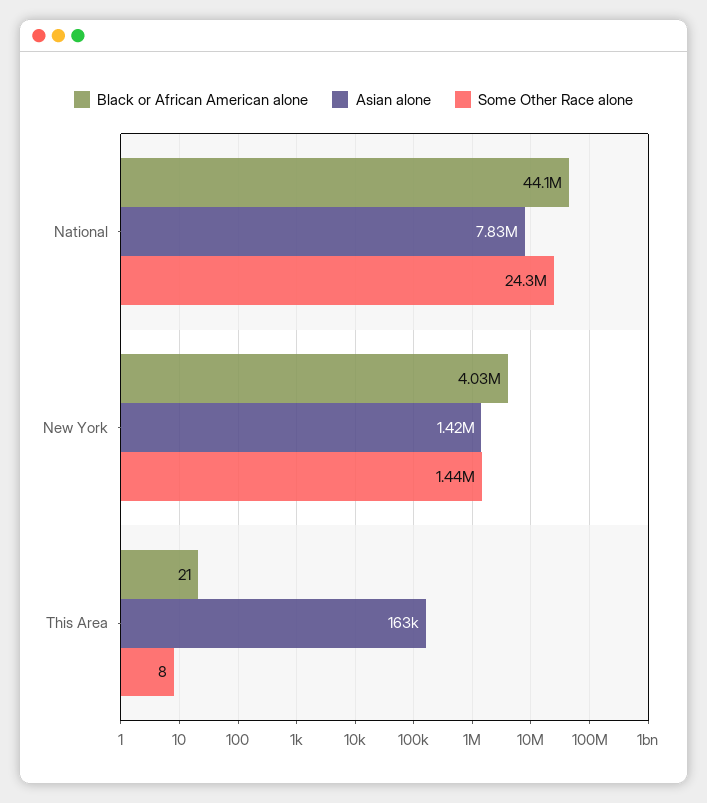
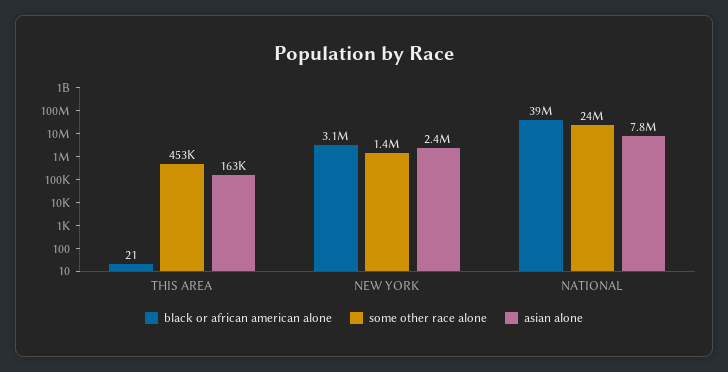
Black or African American alone, National: 44100000 -> 39000000
Black or African American alone, New York: 4030000 -> 3100000
Asian alone, New York: 1420000 -> 2400000
Some Other Race alone, This Area: 8 -> 453000

